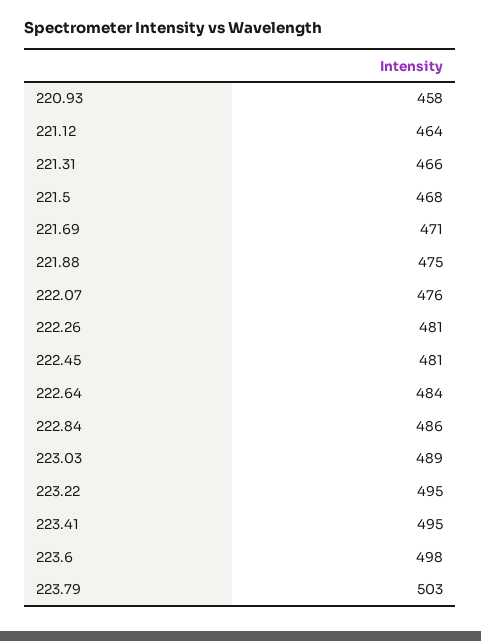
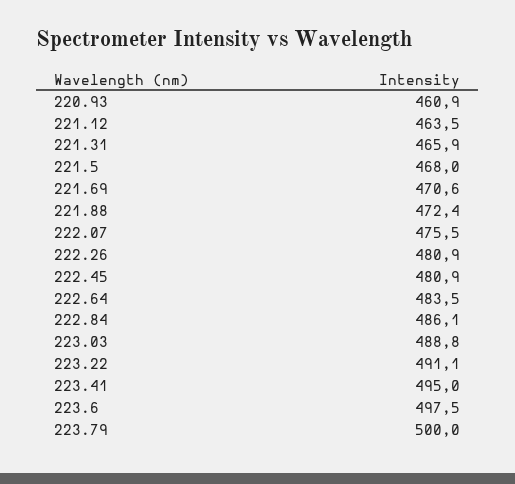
220.93: 458 -> 460.9
221.88: 475 -> 472.4
223.22: 495 -> 491.1
223.79: 503 -> 500

